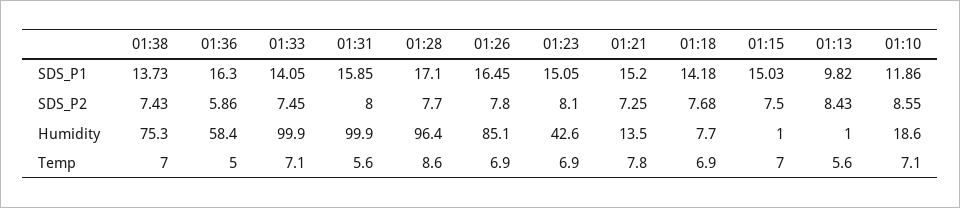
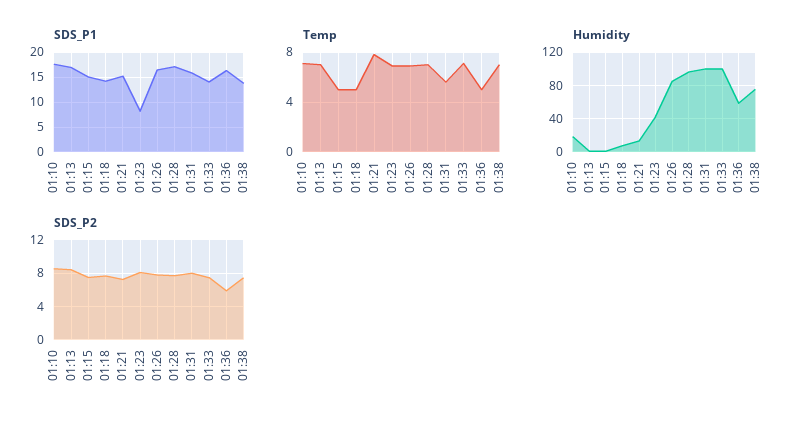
SDS_P1, 01:23: 15.05 -> 7.5
SDS_P1, 01:13: 9.82 -> 17.5
SDS_P1, 01:10: 11.86 -> 17.5
Temp, 01:28: 8.6 -> 7
Temp, 01:18: 6.9 -> 5
Temp, 01:15: 7 -> 5
Temp, 01:13: 5.6 -> 7

